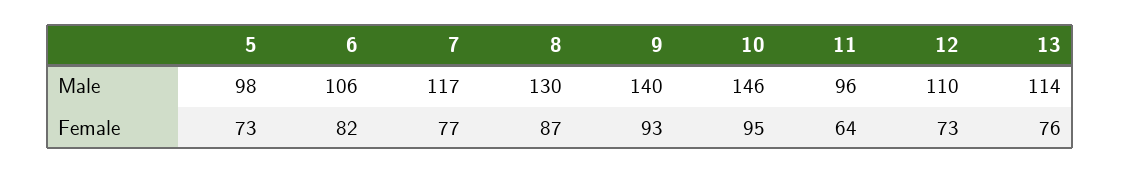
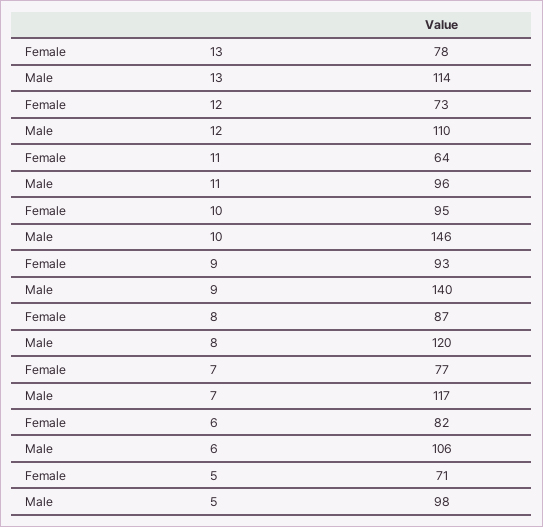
8, Male: 130 -> 120
5, Female: 73 -> 71
13, Female: 76 -> 78

